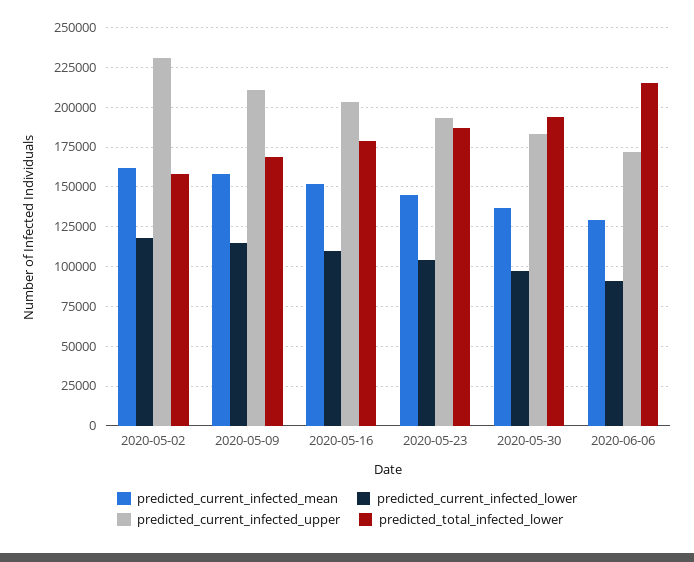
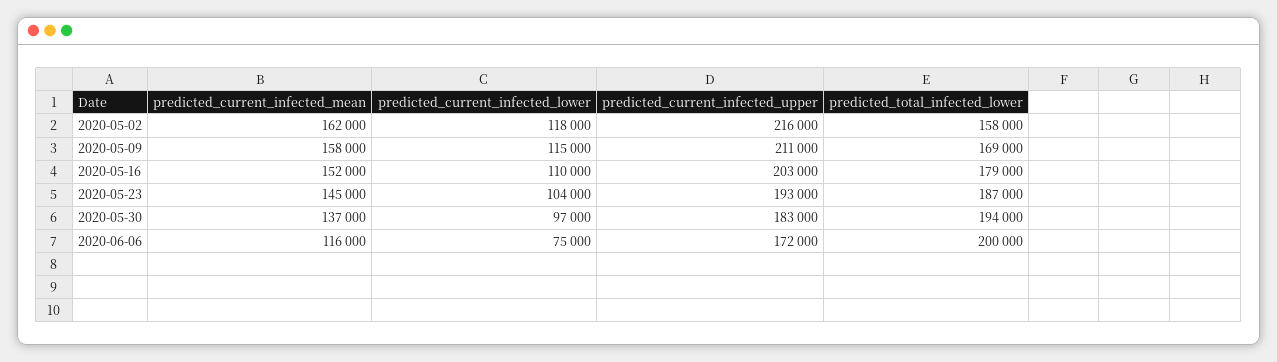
predicted_current_infected_upper, 2020-05-02: 230000 -> 216000
predicted_current_infected_mean, 2020-06-06: 130000 -> 116000
predicted_current_infected_lower, 2020-06-06: 90000 -> 75000
predicted_total_infected_lower, 2020-06-06: 215000 -> 200000

